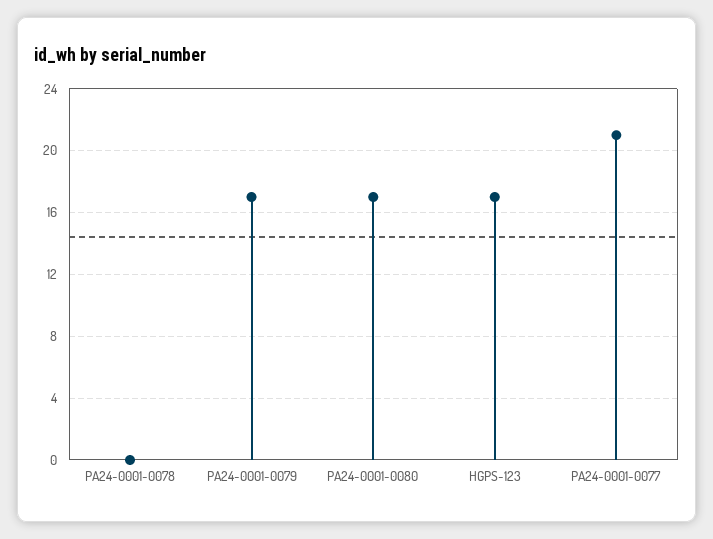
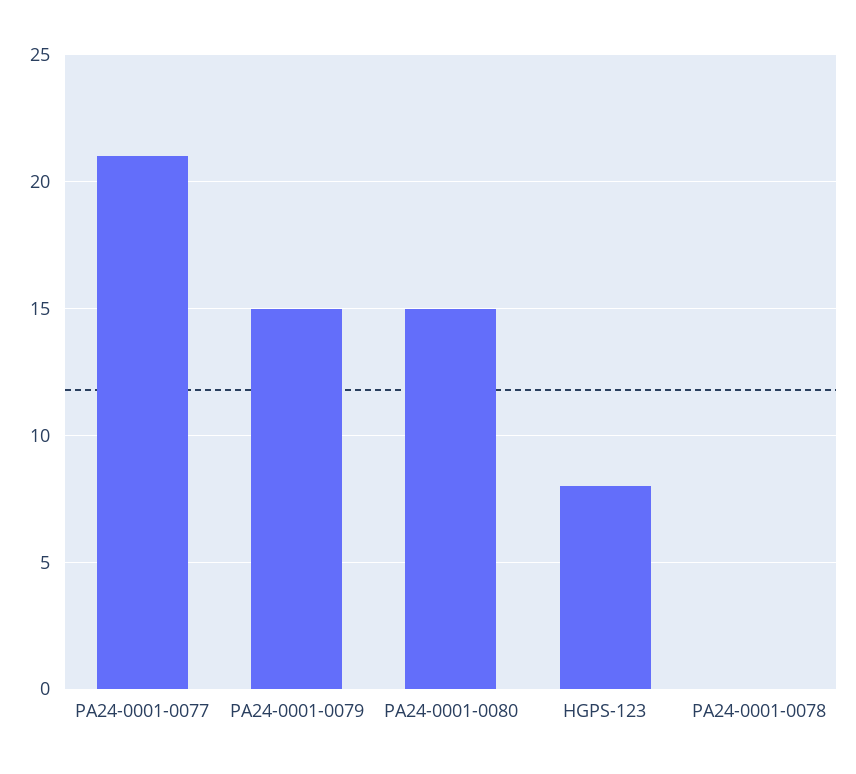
PA24-0001-0079: 17 -> 15
PA24-0001-0080: 17 -> 15
HGPS-123: 17 -> 8

